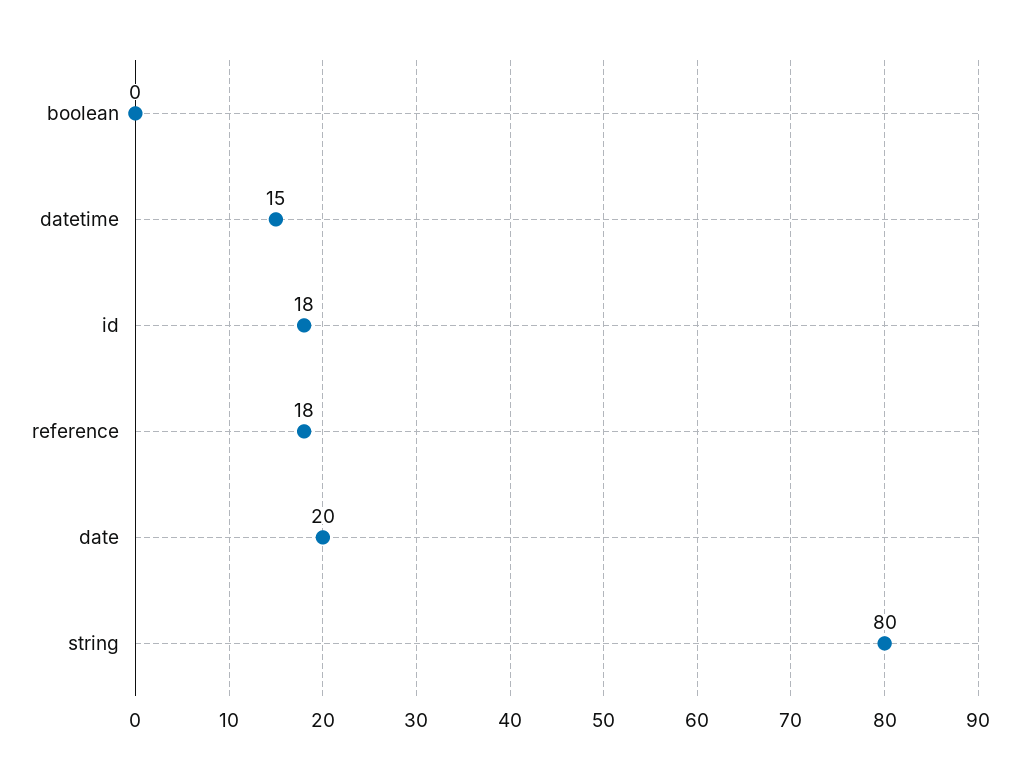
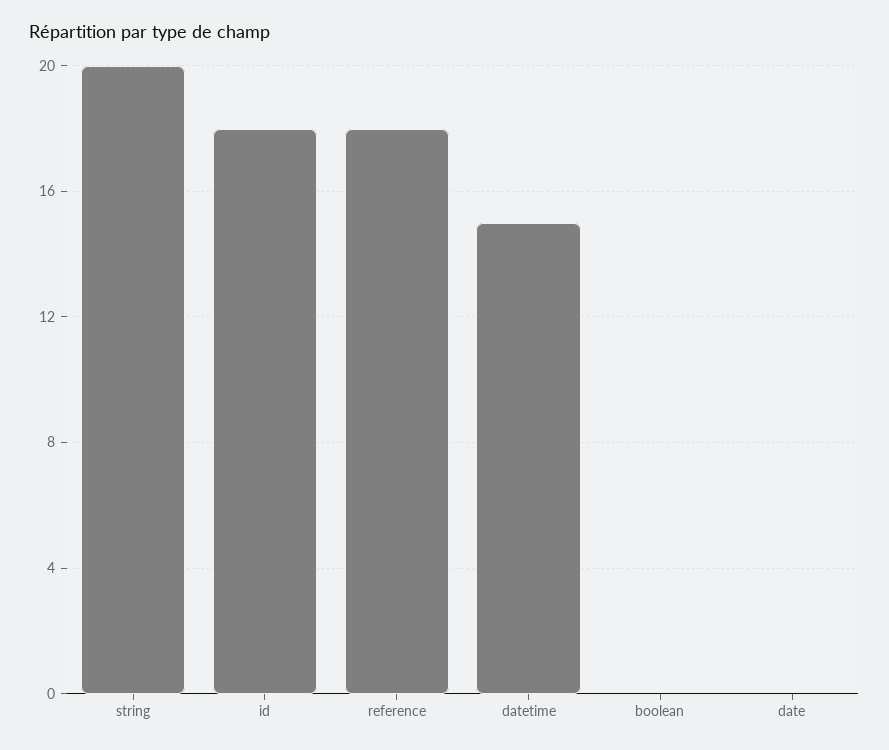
date: 20 -> 0
string: 80 -> 20

